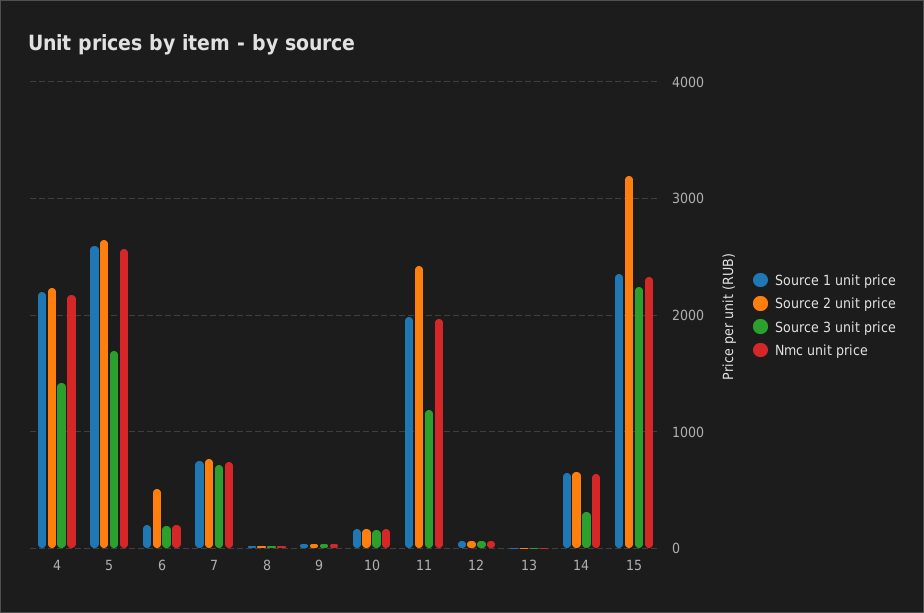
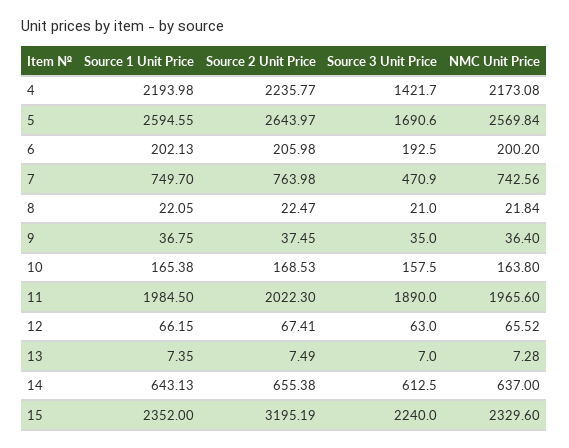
Source 2 unit price, 6: 500 -> 205.98
Source 3 unit price, 7: 700 -> 470.9
Source 2 unit price, 11: 2400 -> 2022.3
Source 3 unit price, 11: 1200 -> 1890
Source 3 unit price, 14: 300 -> 612.5

